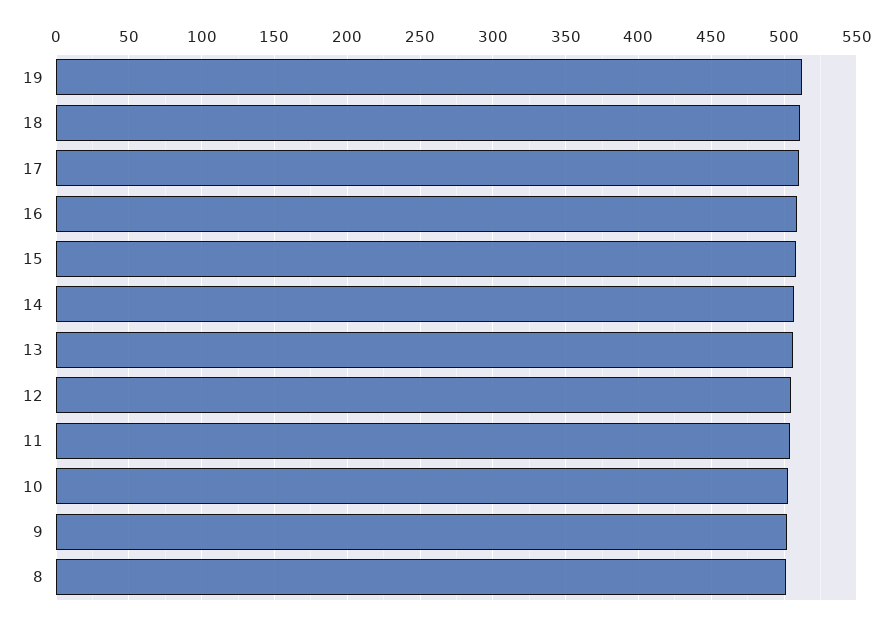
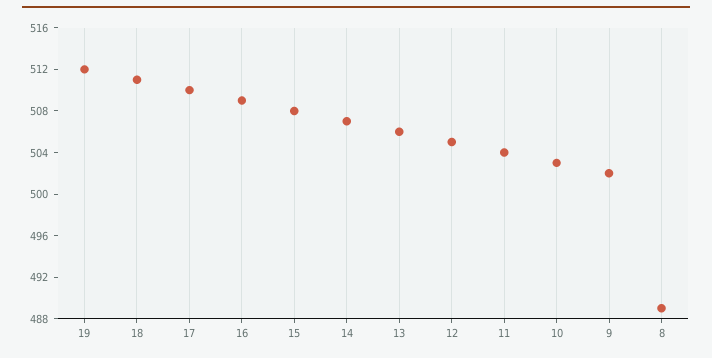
8: 500 -> 489

